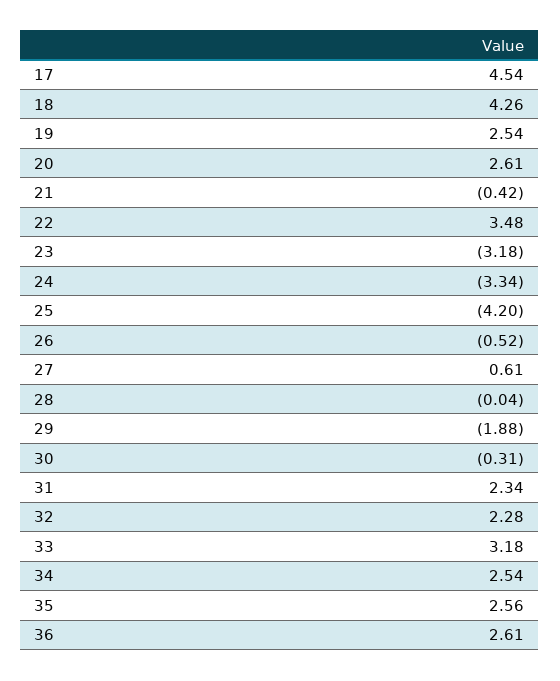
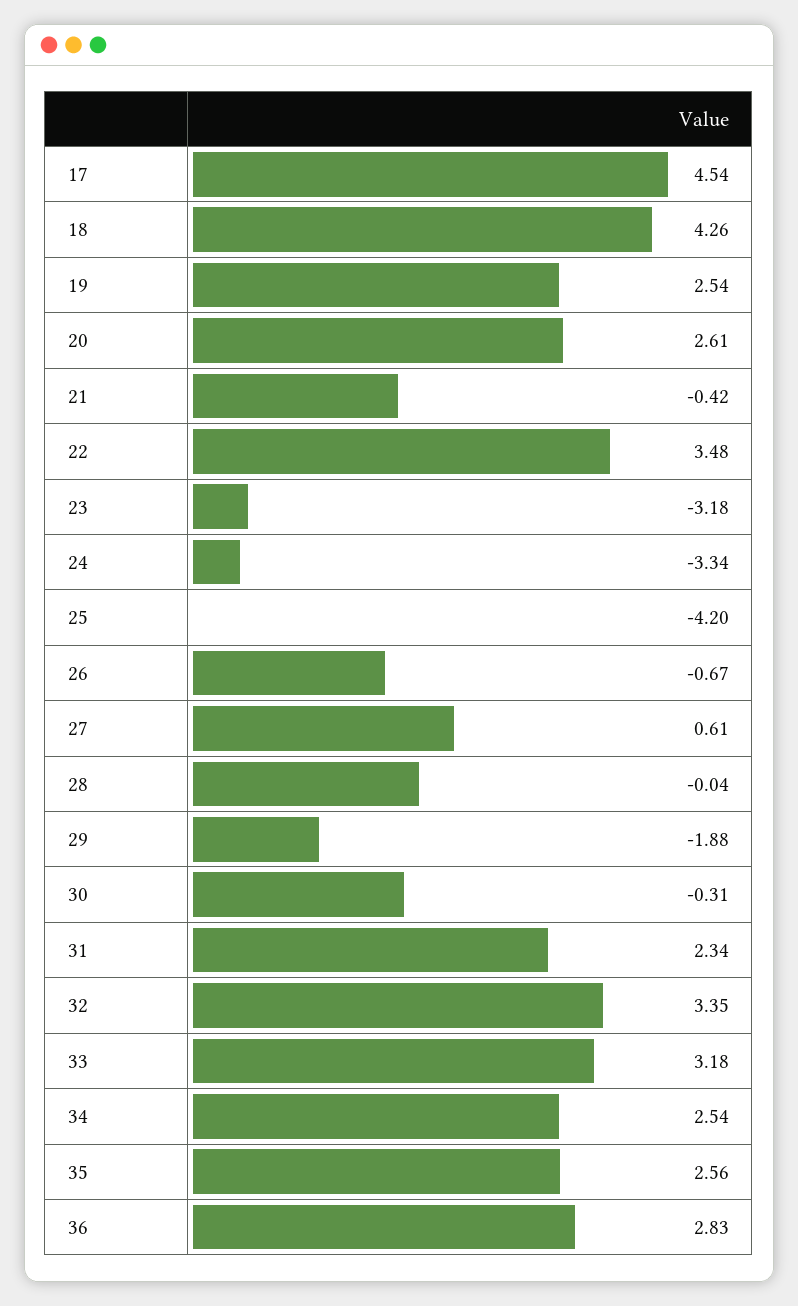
26: -0.52 -> -0.67
32: 2.28 -> 3.35
36: 2.61 -> 2.83

